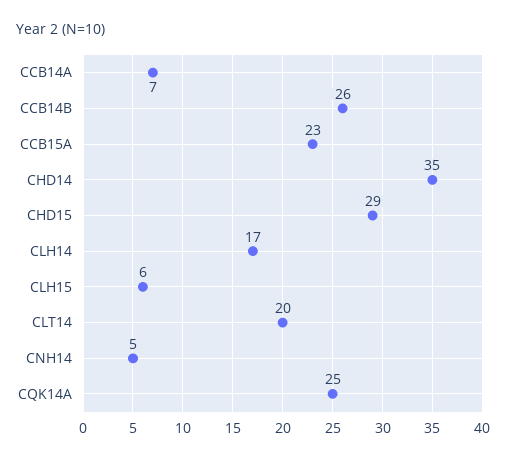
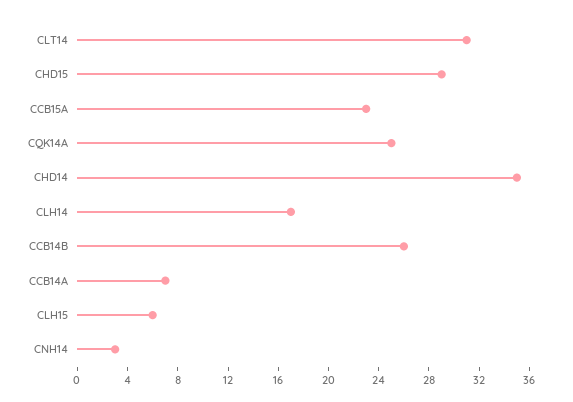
CLT14: 20 -> 31
CNH14: 5 -> 3

